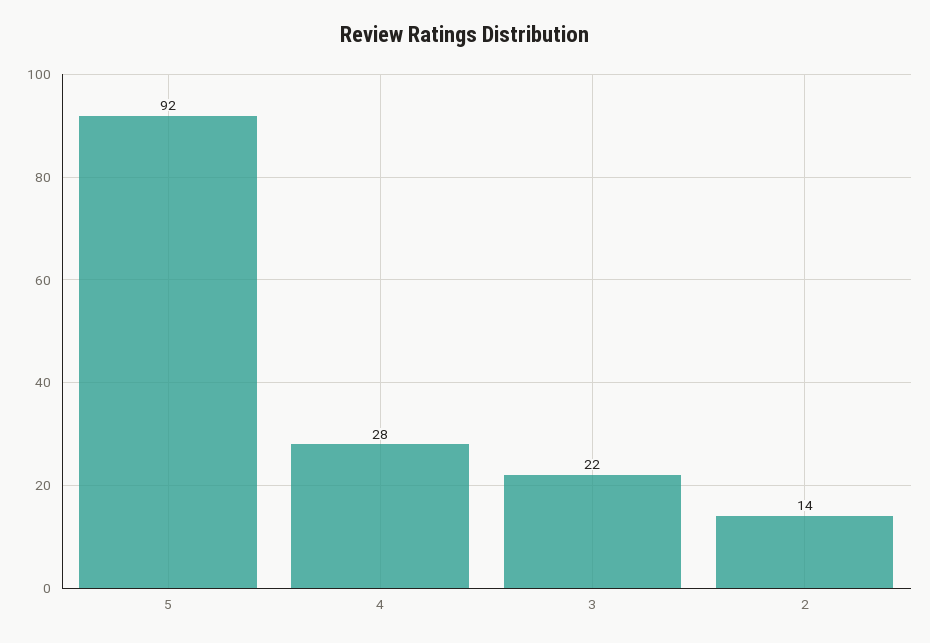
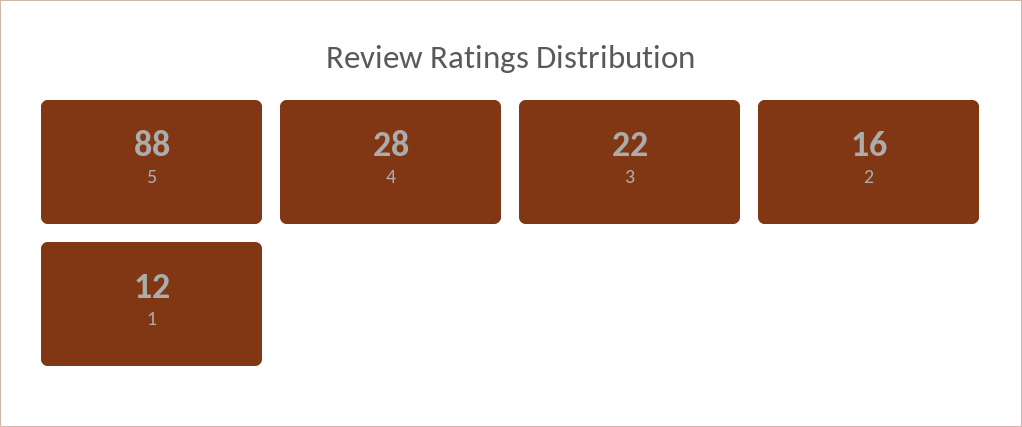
5: 92 -> 88
2: 14 -> 16
1: none -> 12

